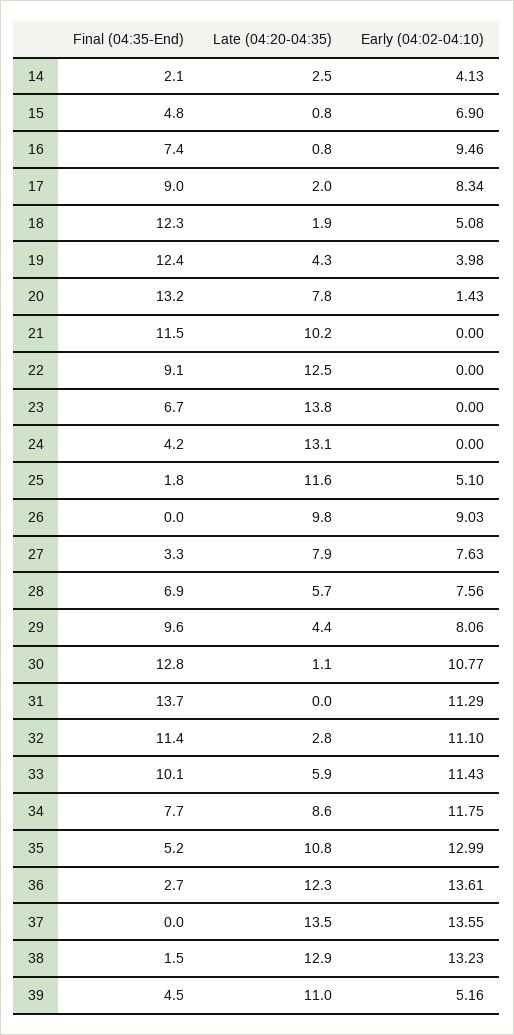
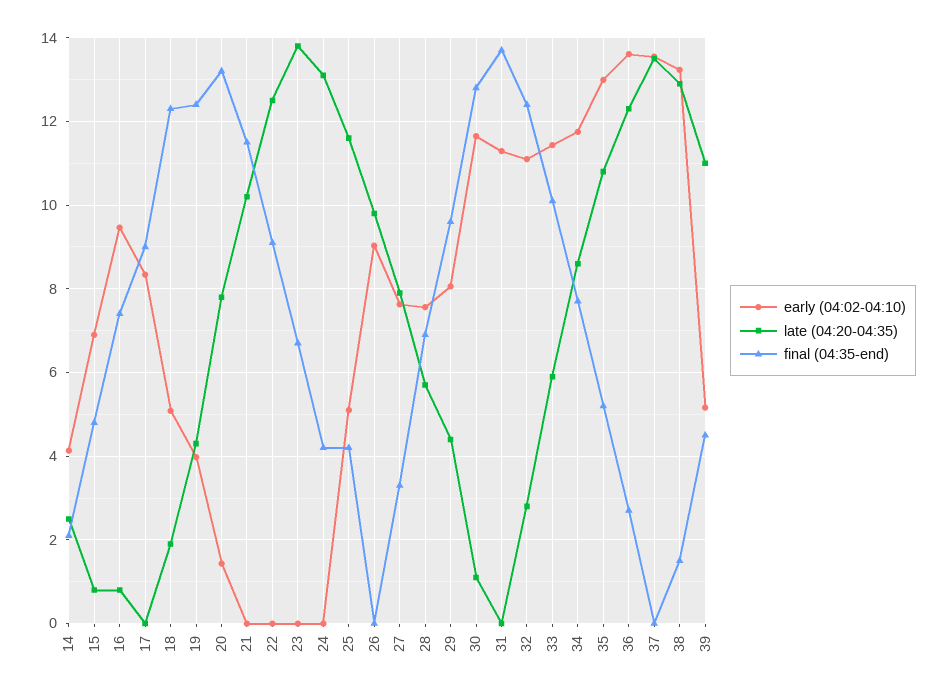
Late (04:20-04:35), 17: 2 -> 0
Final (04:35-End), 25: 1.8 -> 4.2
Early (04:02-04:10), 30: 10.77 -> 11.6
Final (04:35-End), 32: 11.4 -> 12.4

